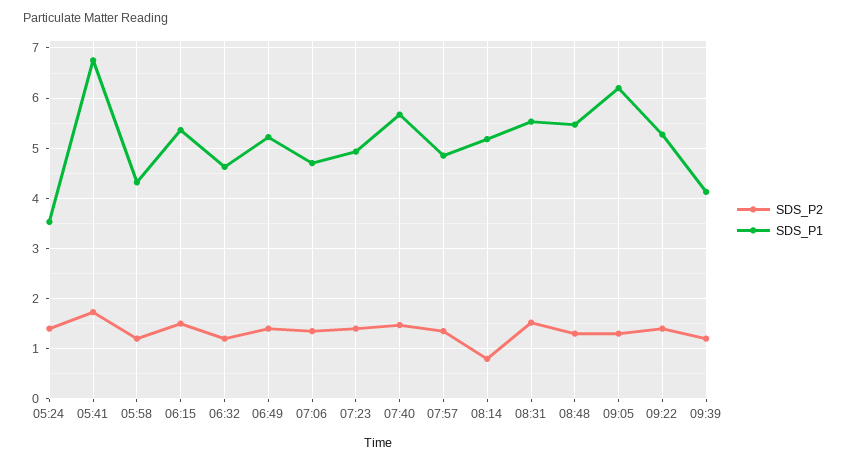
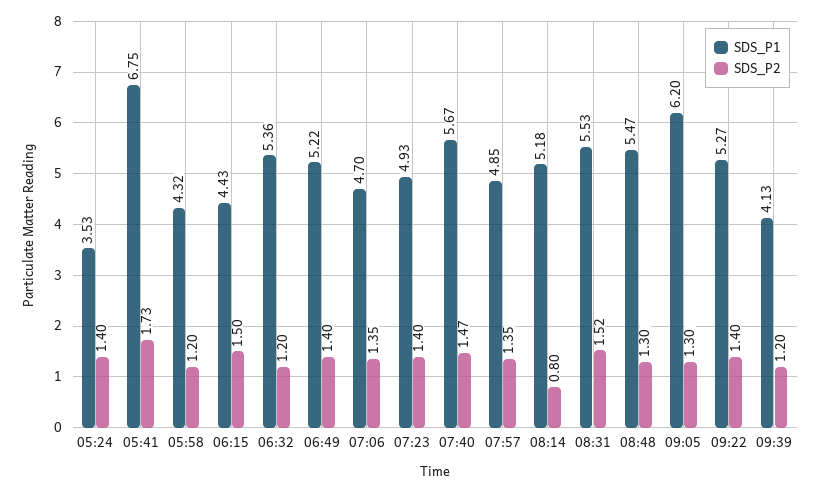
SDS_P1, 06:15: 5.4 -> 4.43
SDS_P1, 06:32: 4.6 -> 5.36

